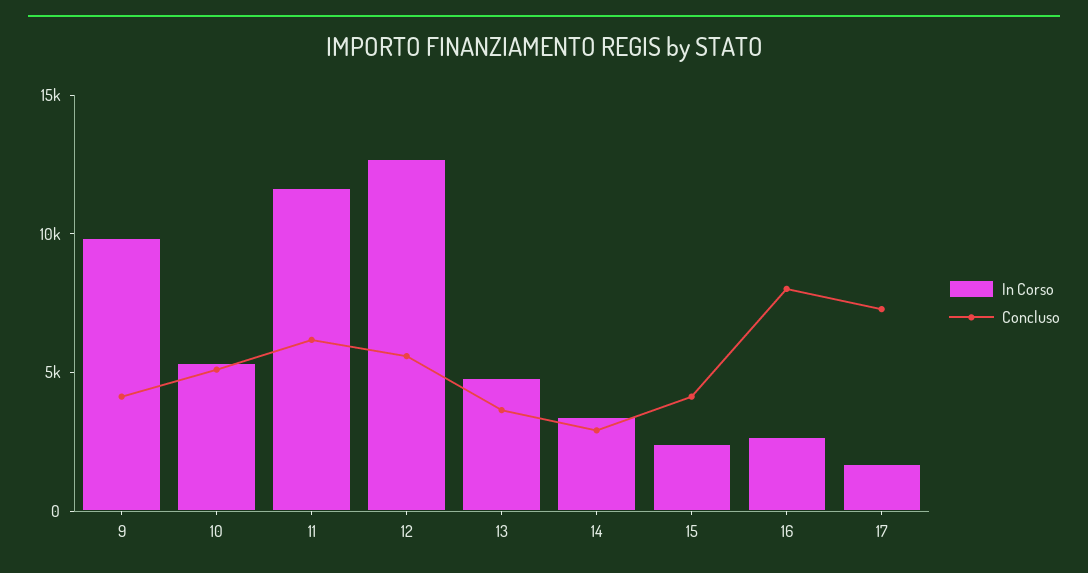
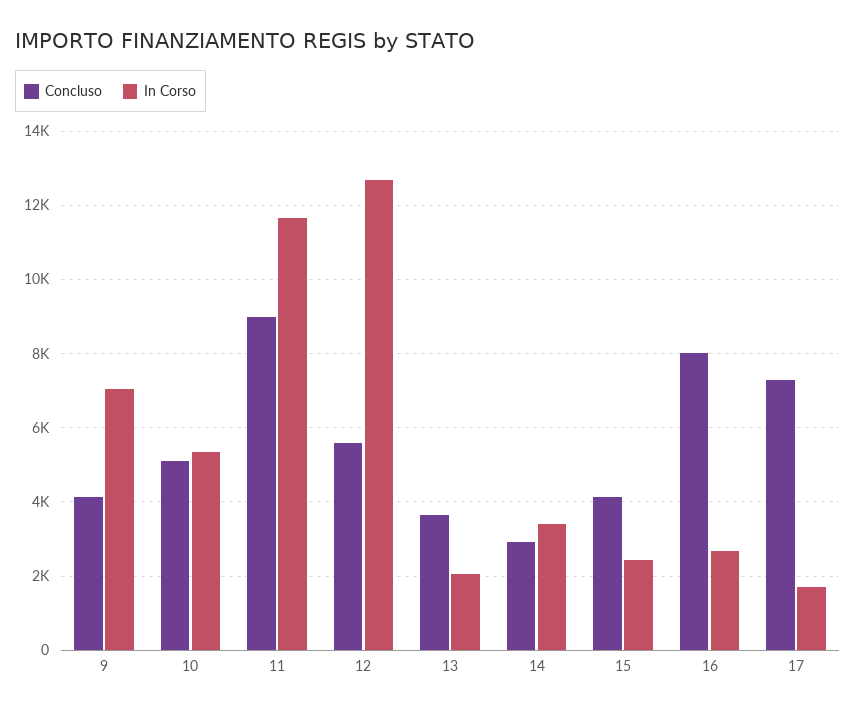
In Corso, 9: 10000 -> 7000
Concluso, 11: 6000 -> 9000
In Corso, 13: 5000 -> 2000

